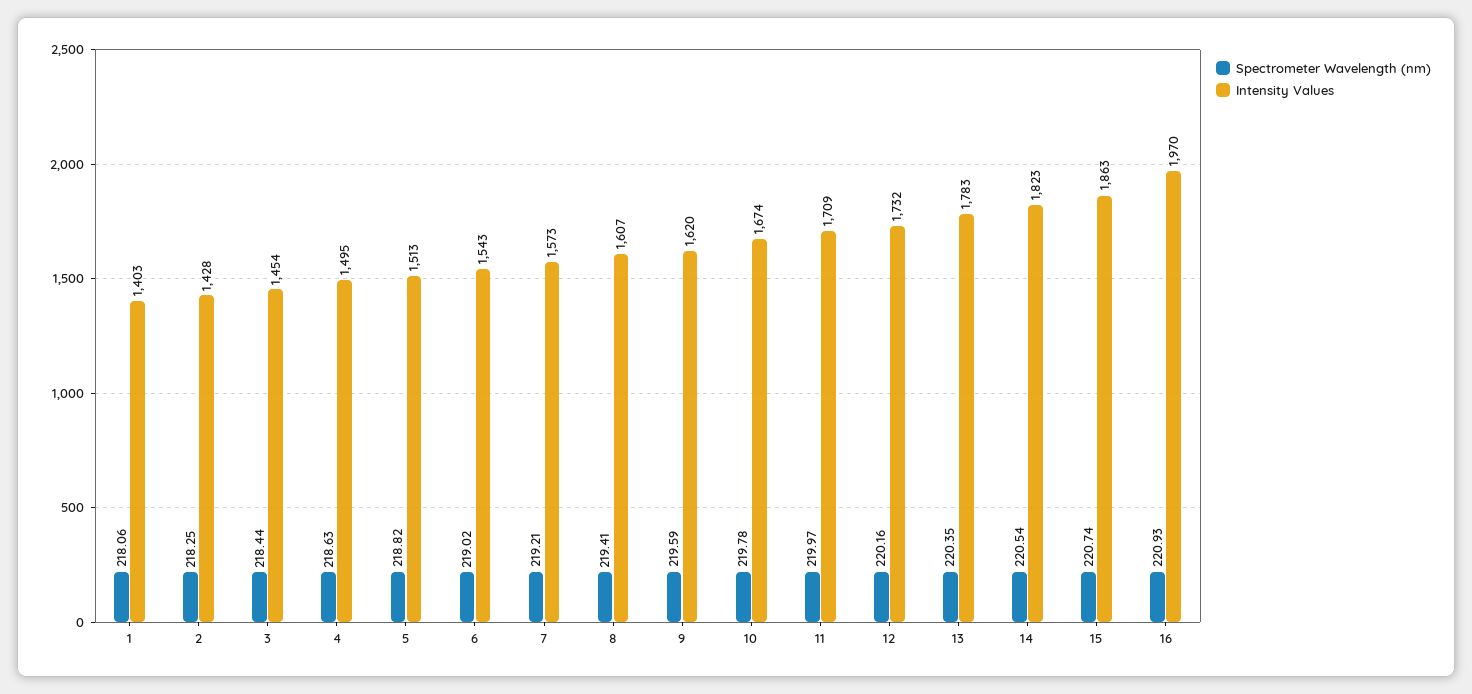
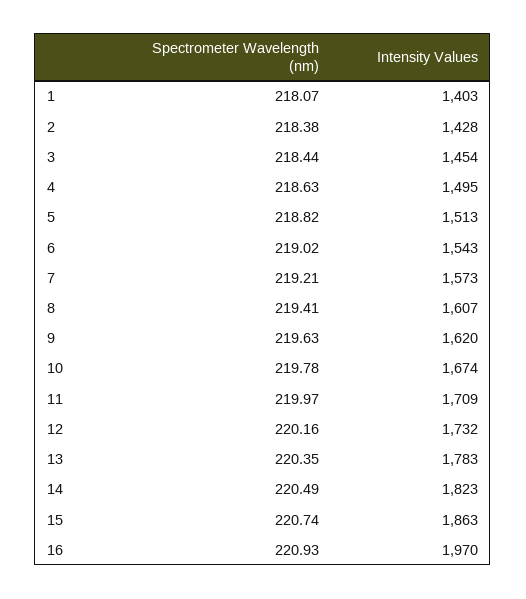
Spectrometer Wavelength (nm), 1: 218.06 -> 218.07
Spectrometer Wavelength (nm), 2: 218.25 -> 218.38
Spectrometer Wavelength (nm), 9: 219.59 -> 219.63
Spectrometer Wavelength (nm), 14: 220.54 -> 220.49

